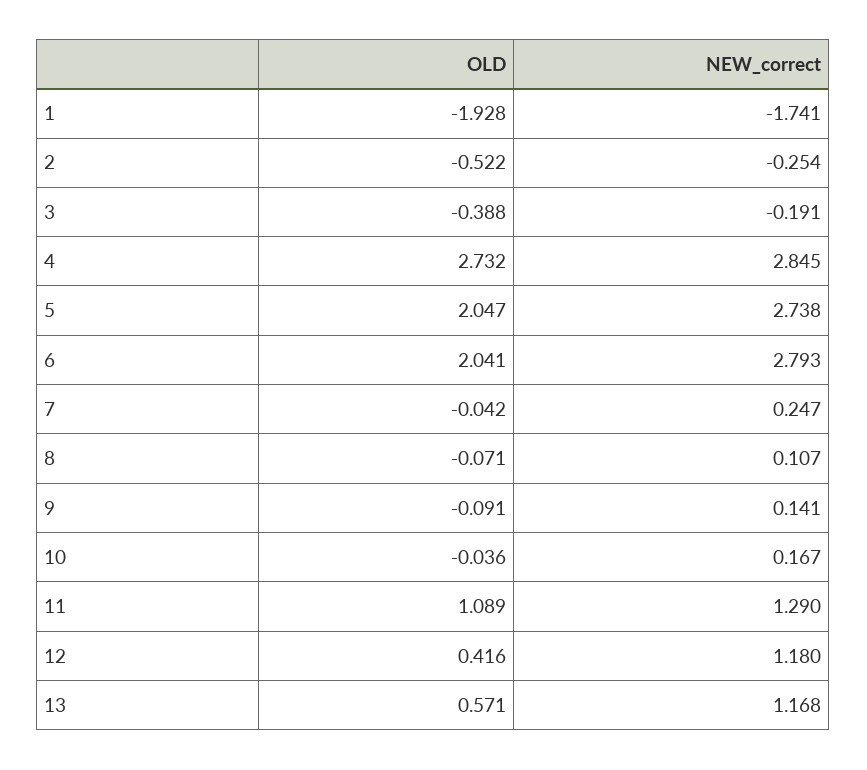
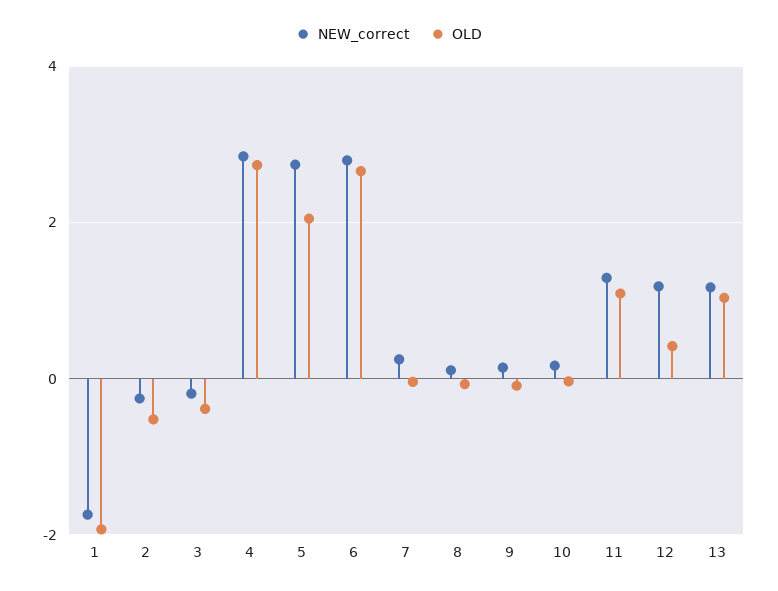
OLD, 6: 2.041 -> 2.6
OLD, 13: 0.571 -> 1

